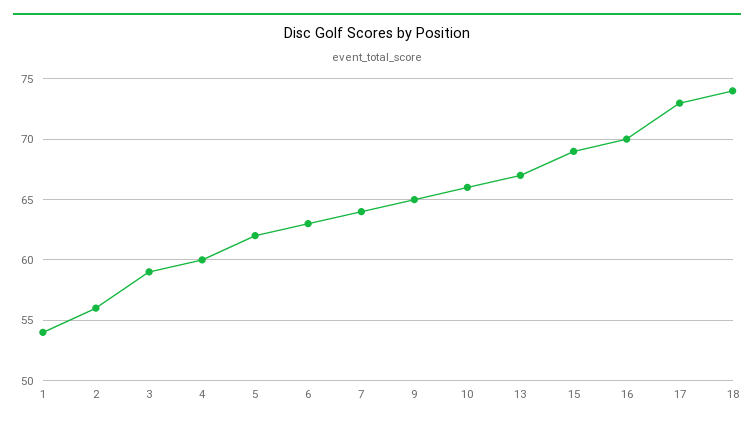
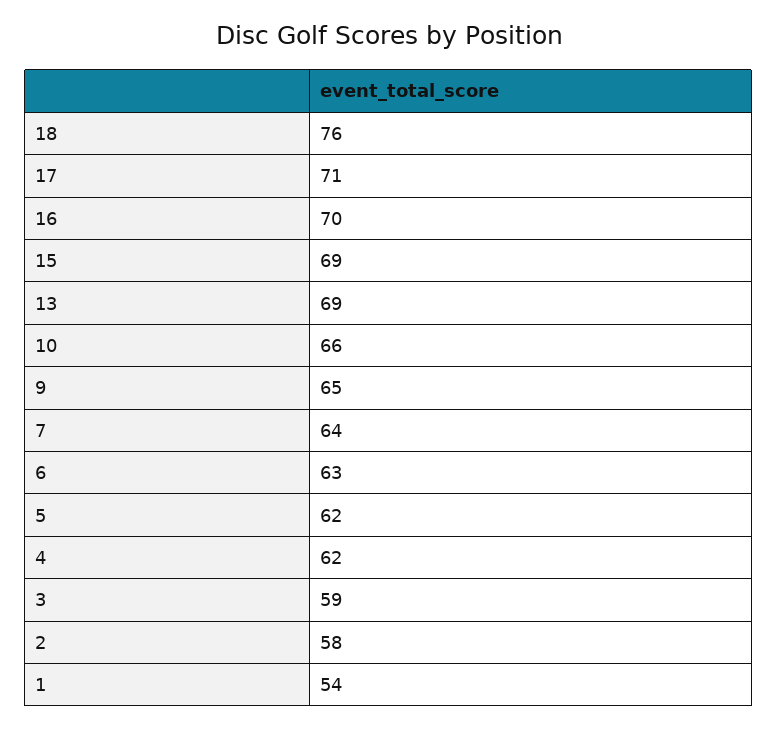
2: 56 -> 58
4: 60 -> 62
13: 67 -> 69
17: 73 -> 71
18: 74 -> 76

